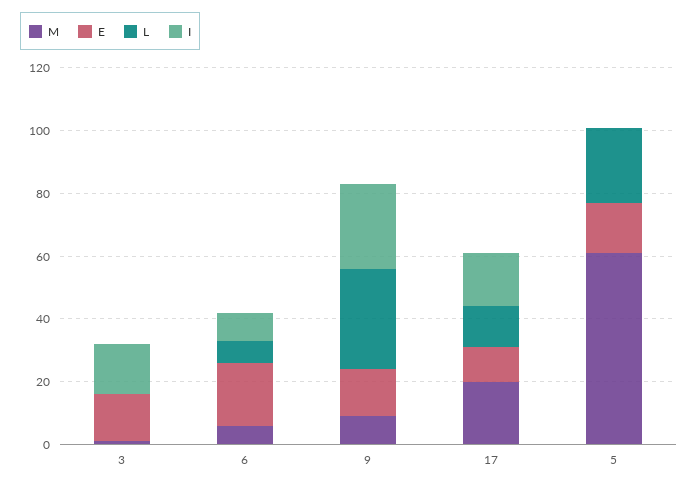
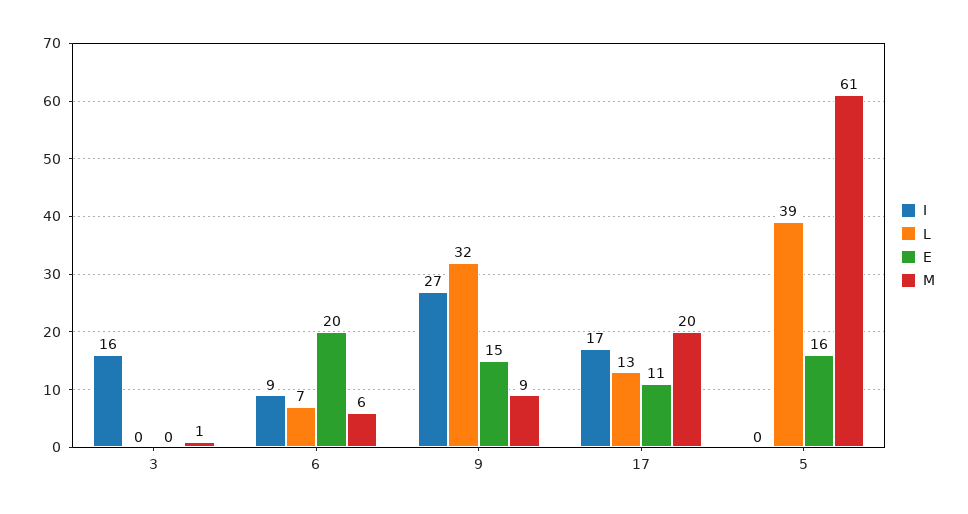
E, 3: 15 -> 0
L, 5: 25 -> 39

